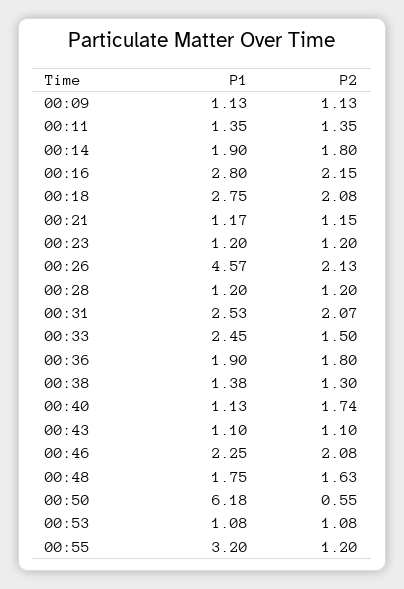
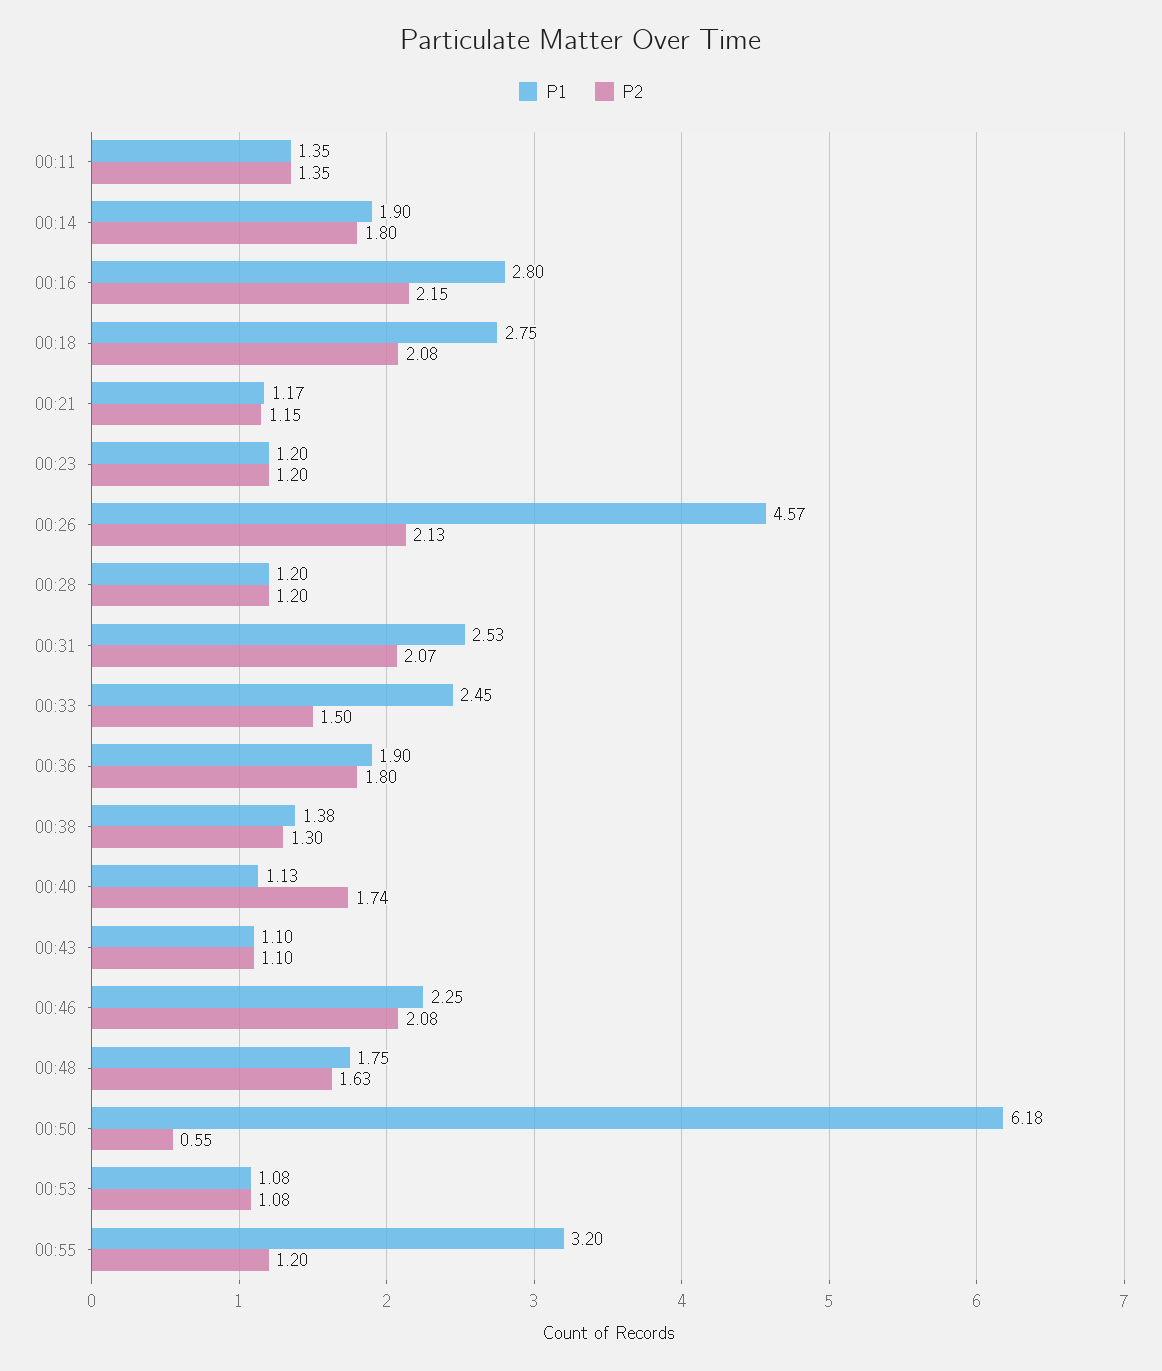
P1, 00:09: 1.13 -> none
P2, 00:09: 1.13 -> none

